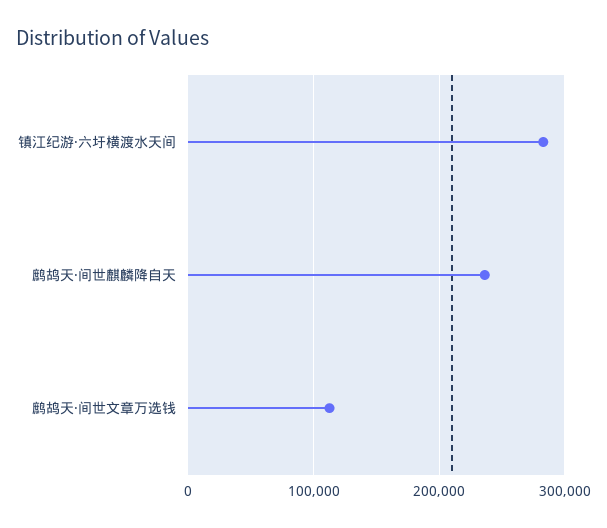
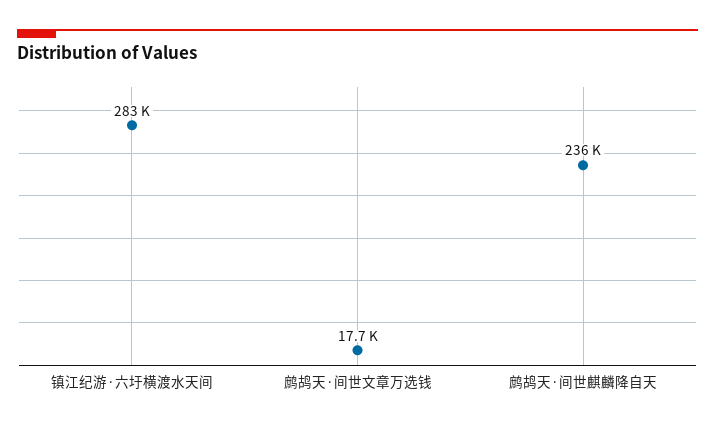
鹧鸪天·间世文章万选钱: 110000 -> 17700

